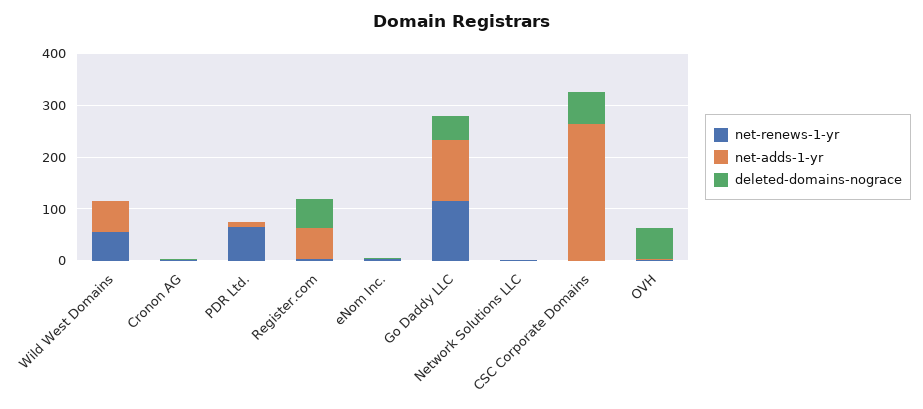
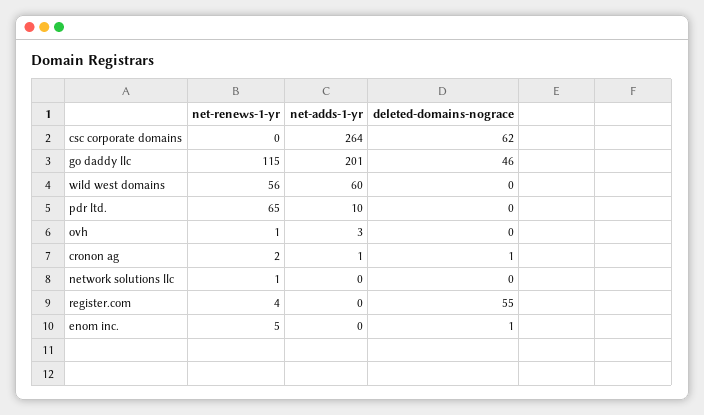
net-adds-1-yr, Register.com: 60 -> 0
net-adds-1-yr, Go Daddy LLC: 120 -> 201
deleted-domains-nograce, OVH: 60 -> 0

